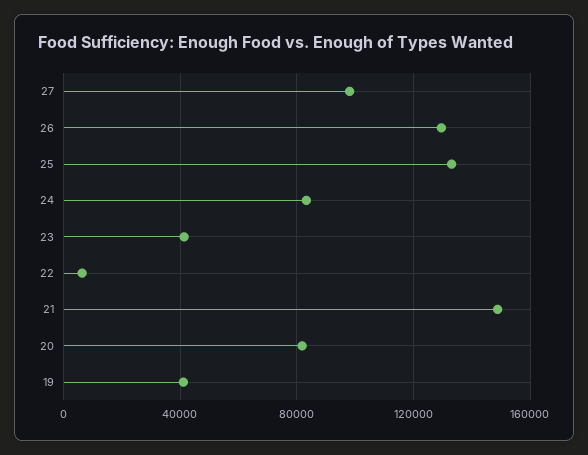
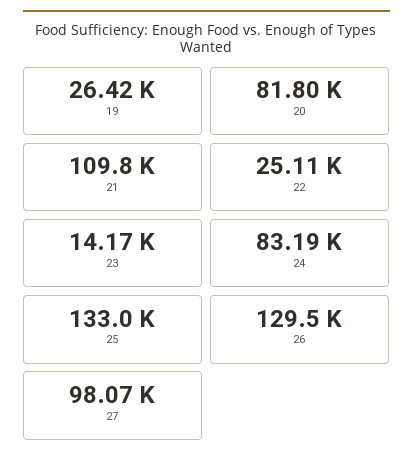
23: 40000 -> 14170
22: 5000 -> 25110
21: 150000 -> 109800
19: 40000 -> 26420

